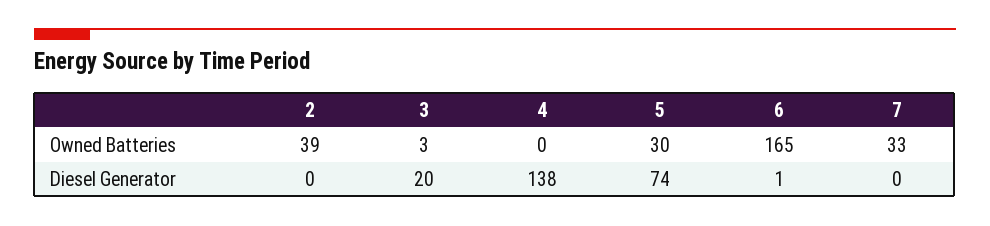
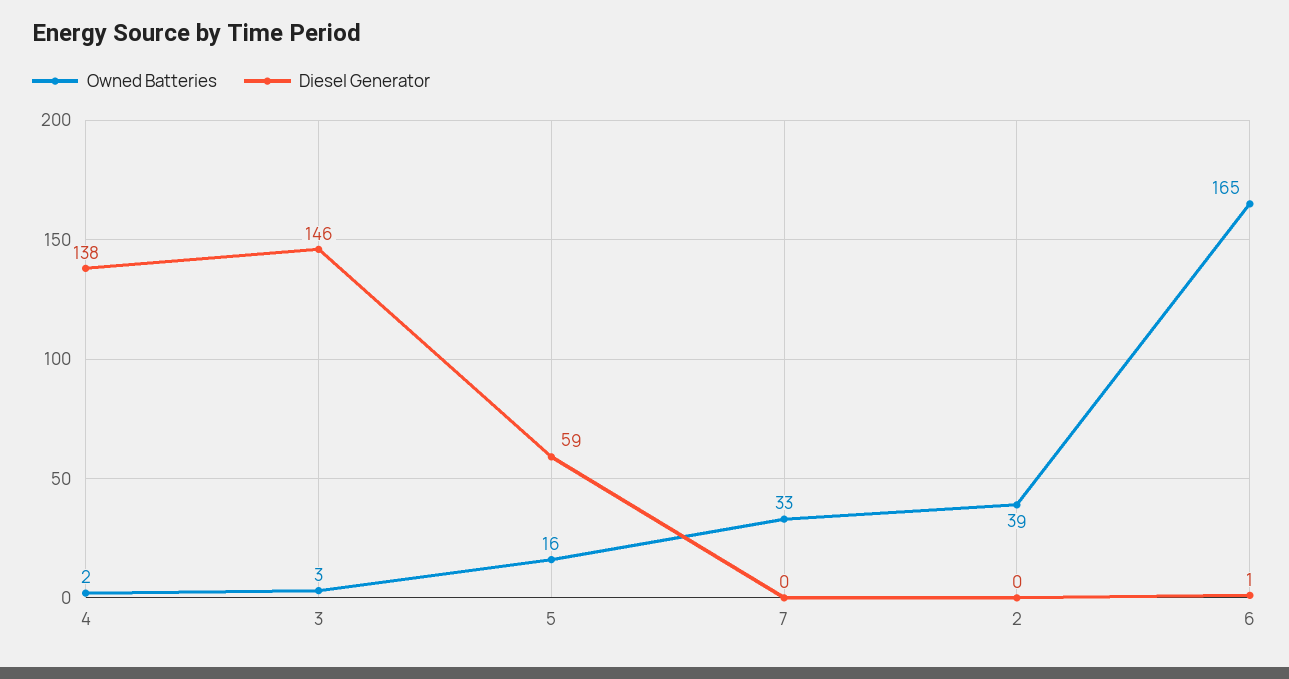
Owned Batteries, 4: 0 -> 2
Owned Batteries, 5: 30 -> 16
Diesel Generator, 3: 20 -> 146
Diesel Generator, 5: 74 -> 59

